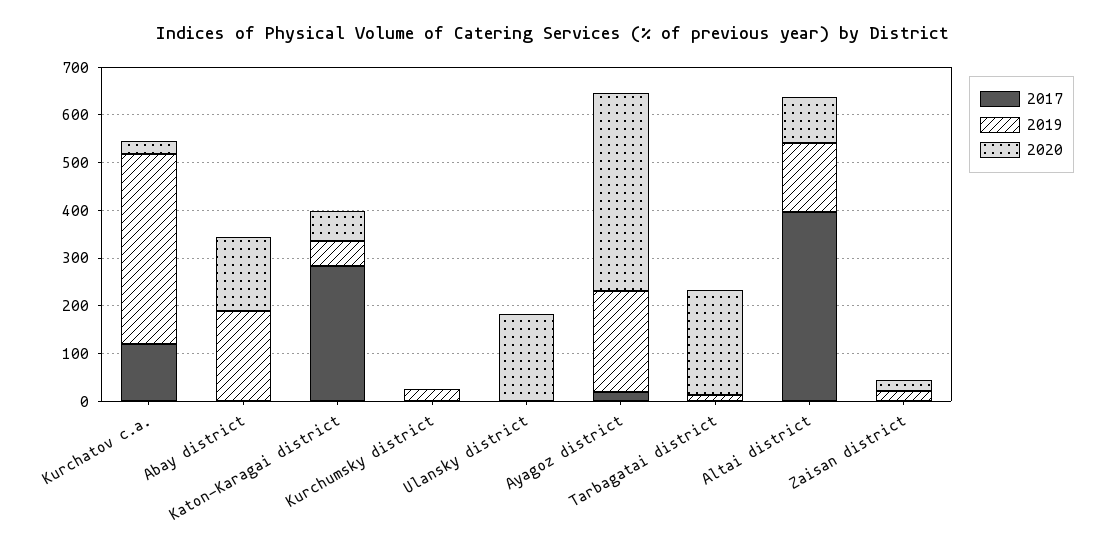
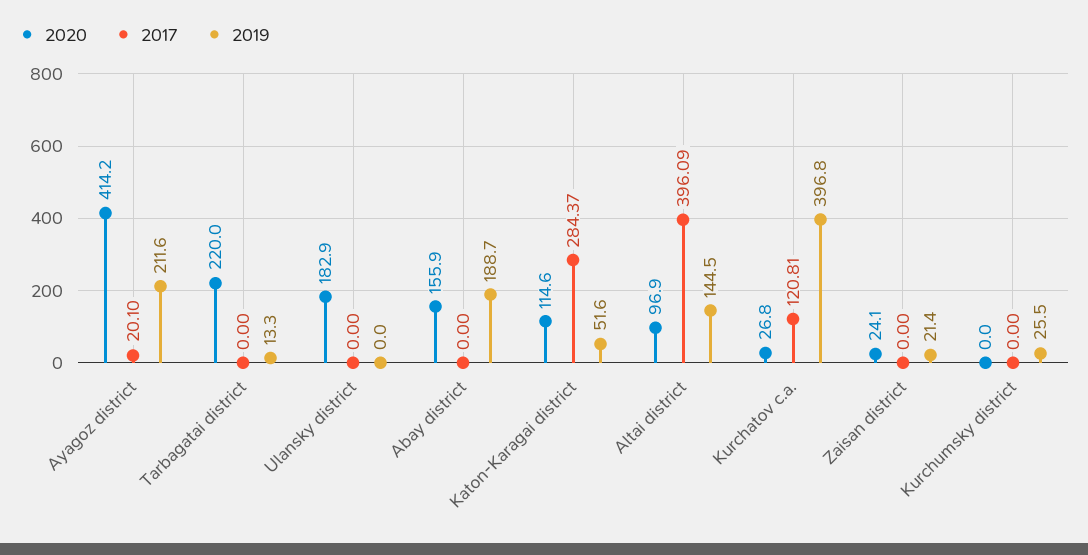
2020, Katon-Karagai district: 60 -> 114.6

